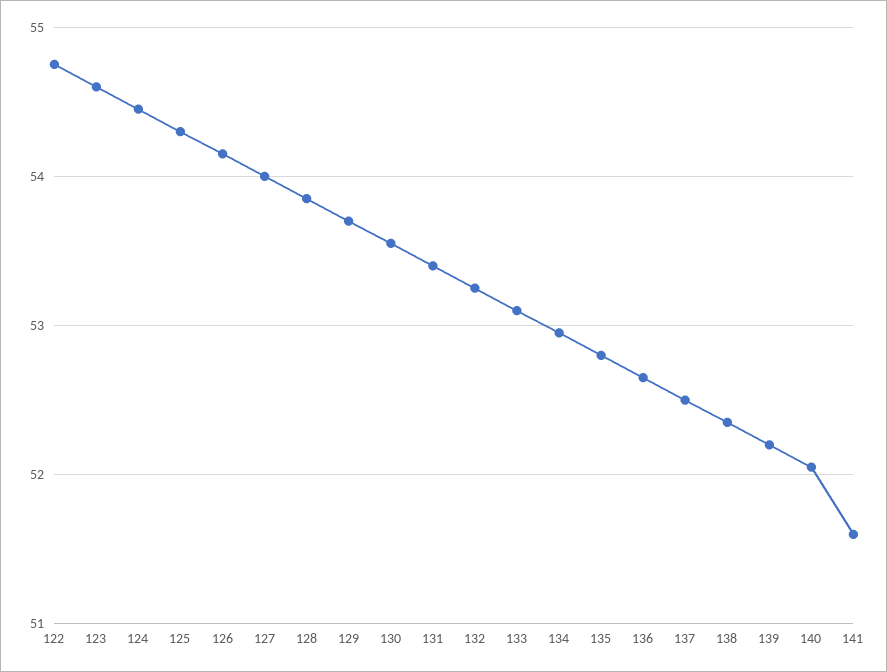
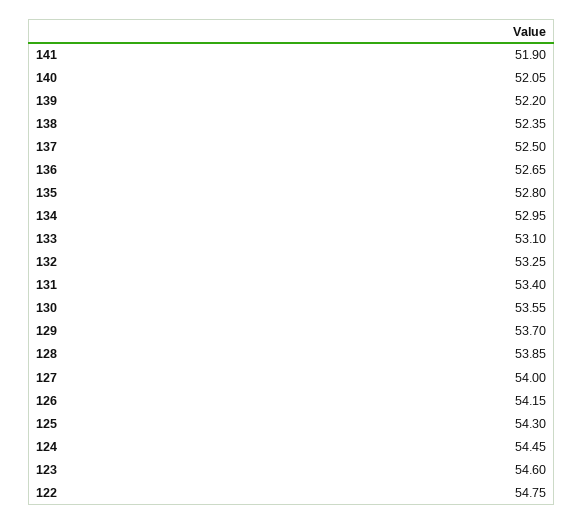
141: 51.6 -> 51.9

